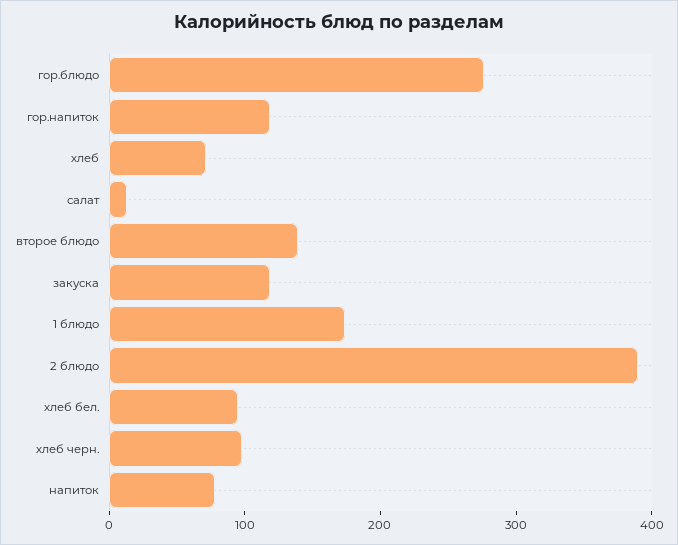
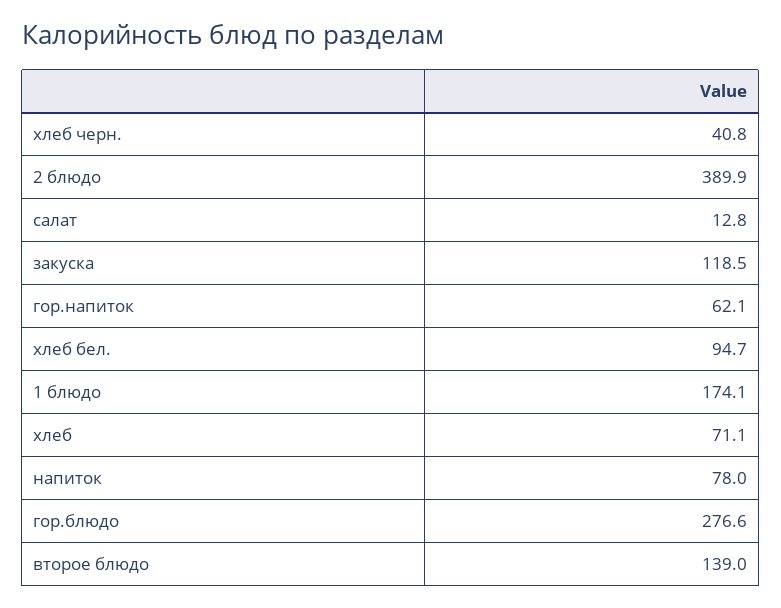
гор.напиток: 120 -> 62.1
хлеб черн.: 100 -> 40.8

